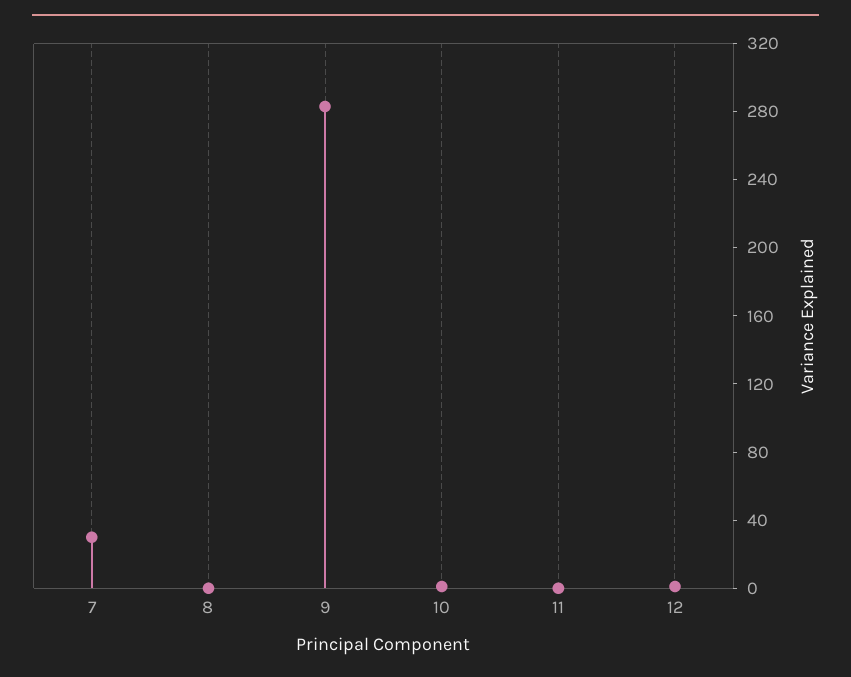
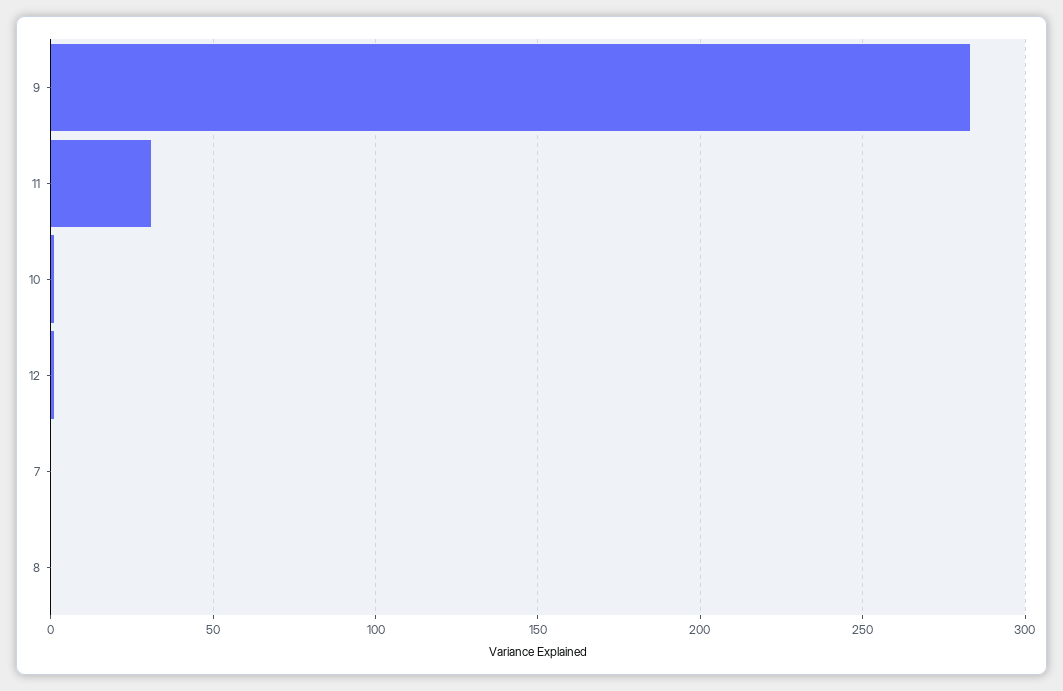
7: 30 -> 0
11: 0 -> 30

